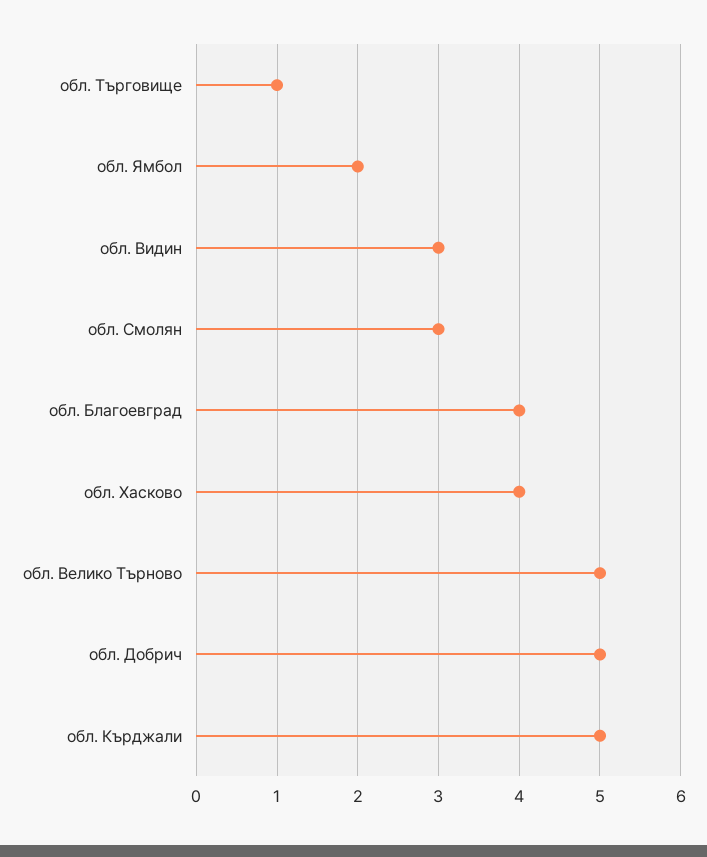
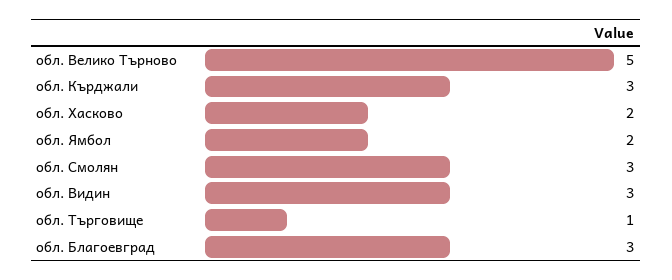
обл. Благоевград: 4 -> 3
обл. Хасково: 4 -> 2
обл. Добрич: 5 -> none
обл. Кърджали: 5 -> 3

